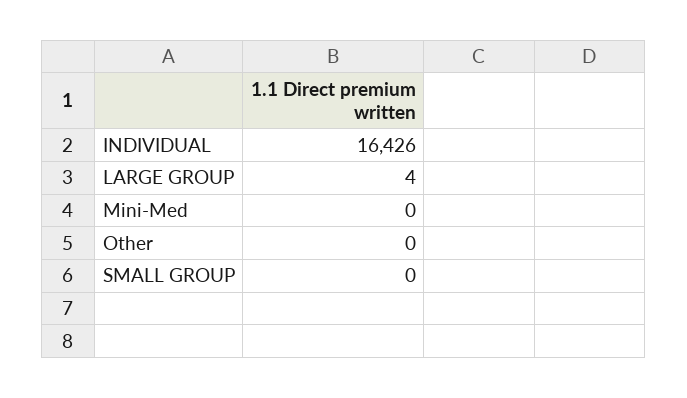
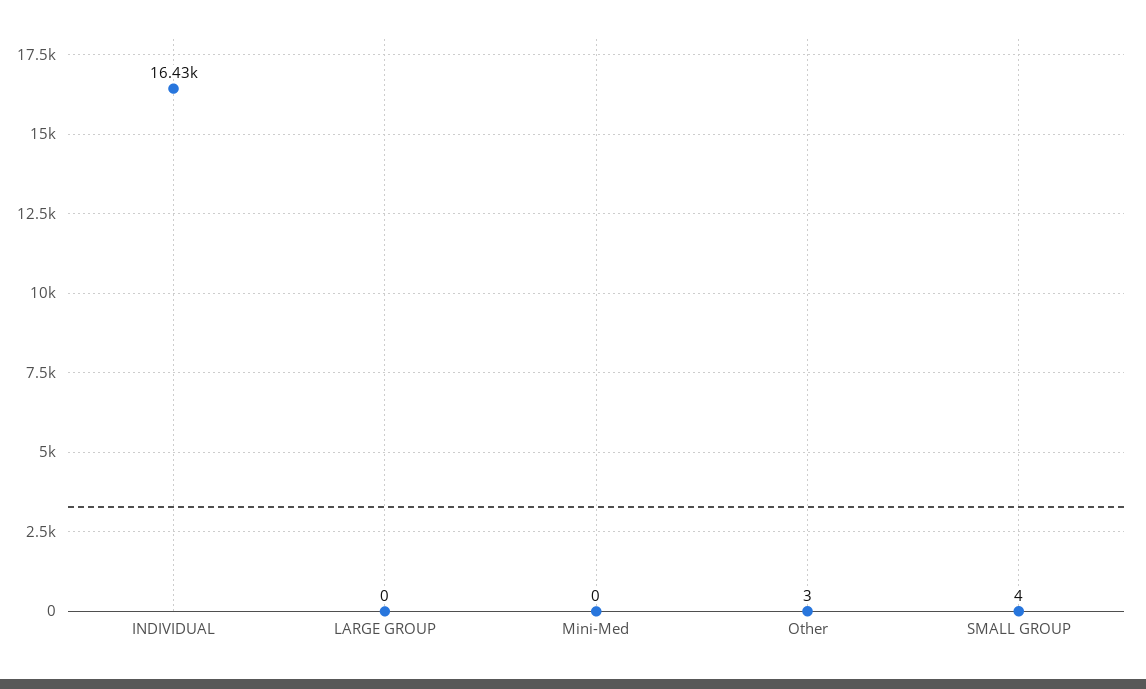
LARGE GROUP: 4 -> 0
Other: 0 -> 3
SMALL GROUP: 0 -> 4

